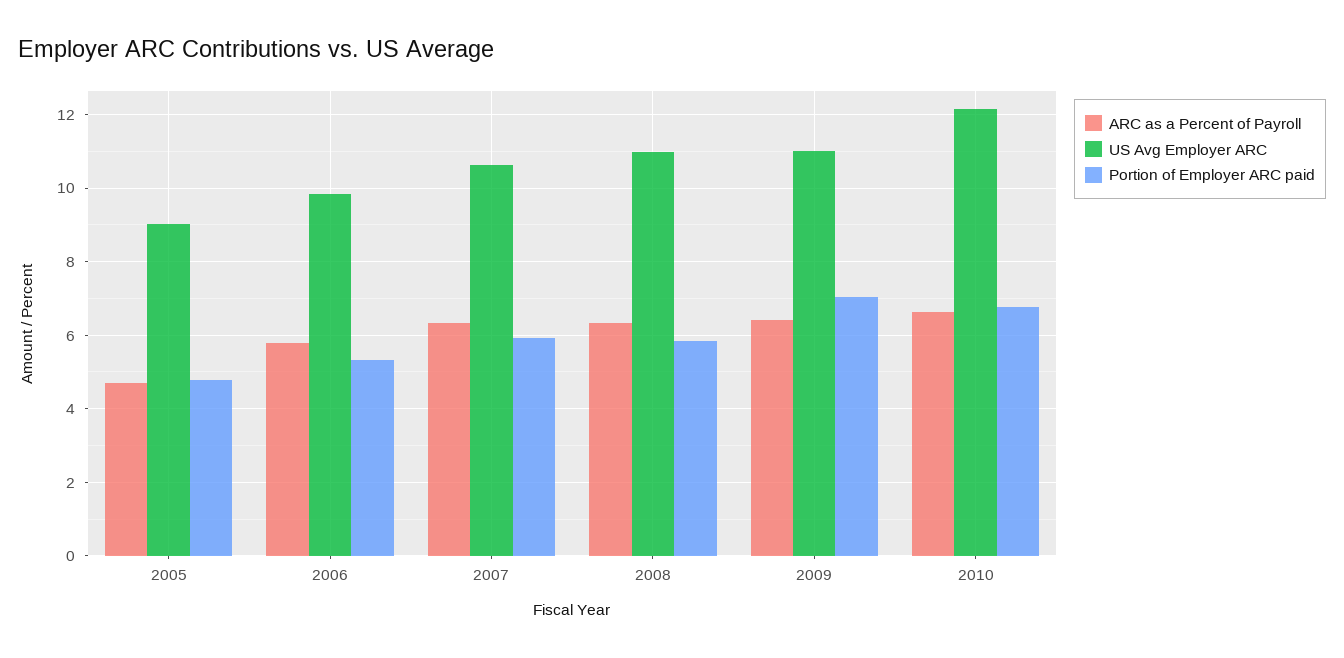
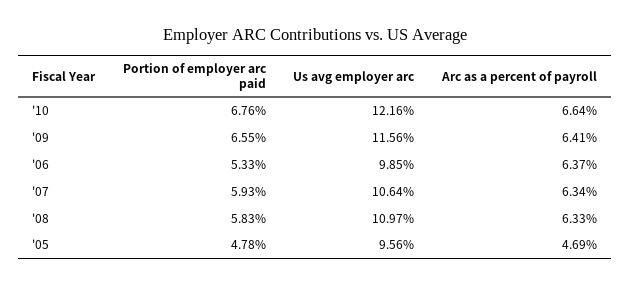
US Avg Employer ARC, 2005: 9 -> 9.56
ARC as a Percent of Payroll, 2006: 5.8 -> 6.37
US Avg Employer ARC, 2009: 11 -> 11.56
Portion of Employer ARC paid, 2009: 7 -> 6.55

